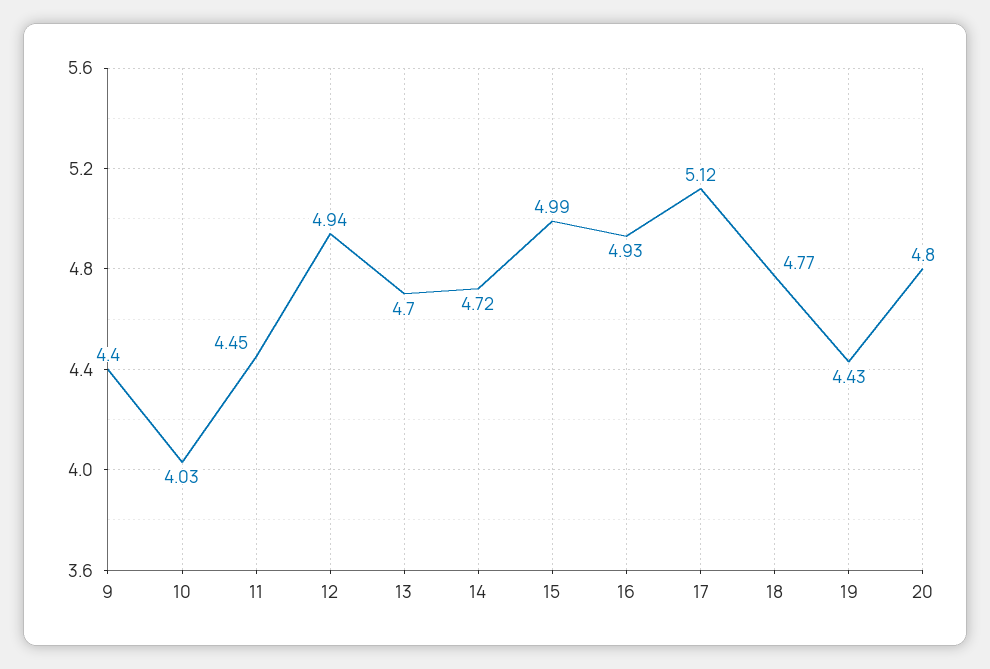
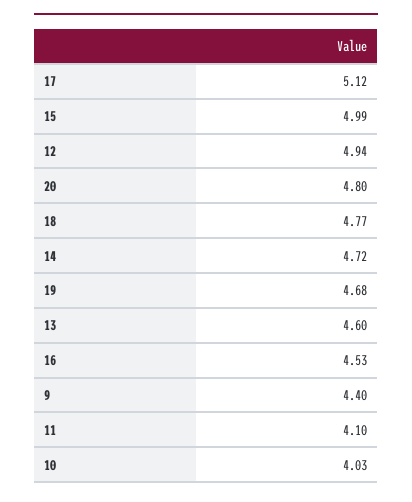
11: 4.45 -> 4.1
13: 4.7 -> 4.6
16: 4.93 -> 4.53
19: 4.43 -> 4.68

